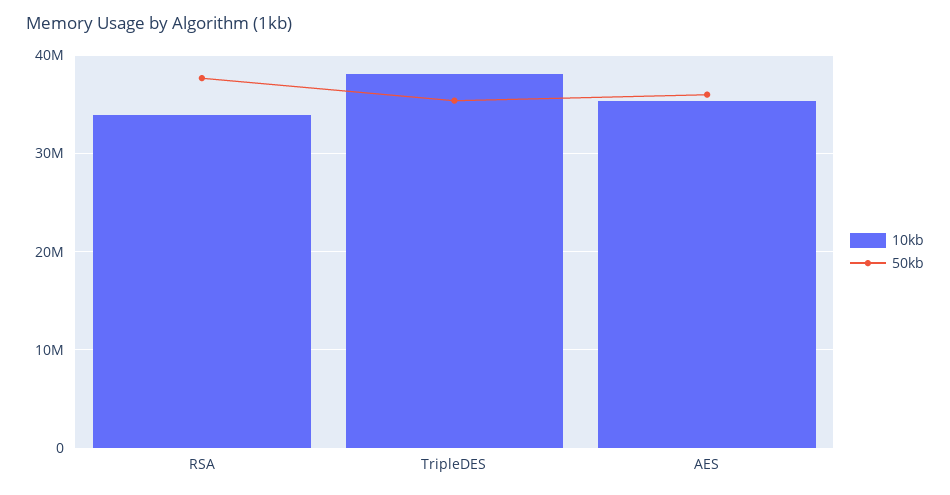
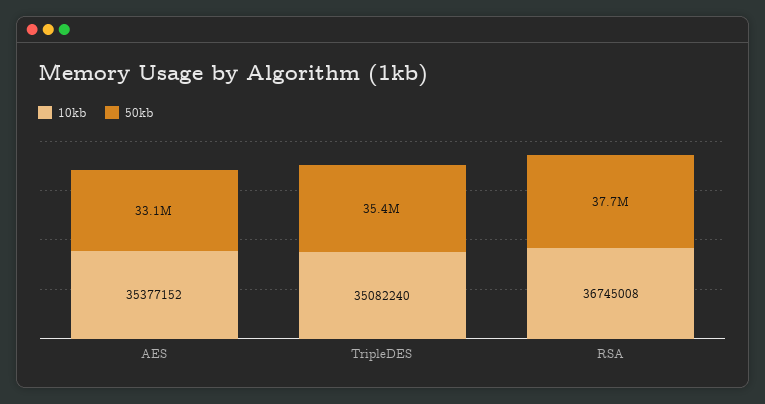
10kb, RSA: 34000000 -> 36745008
10kb, TripleDES: 38000000 -> 35082240
50kb, AES: 36000000 -> 33100000

